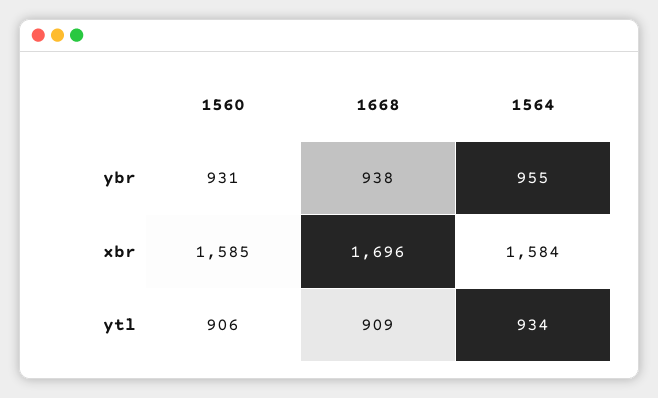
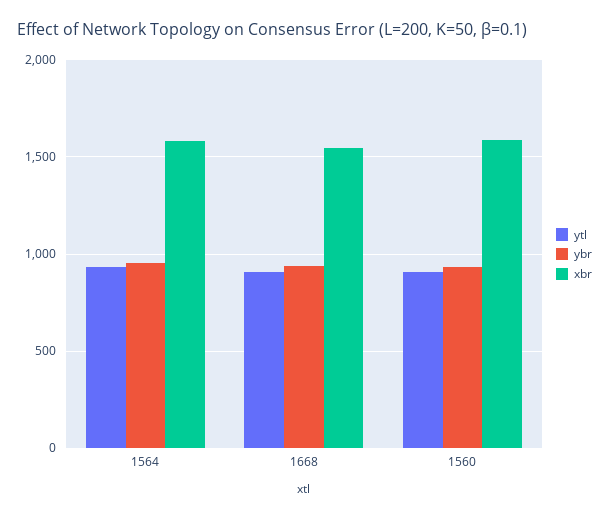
xbr, 1668: 1696 -> 1550

